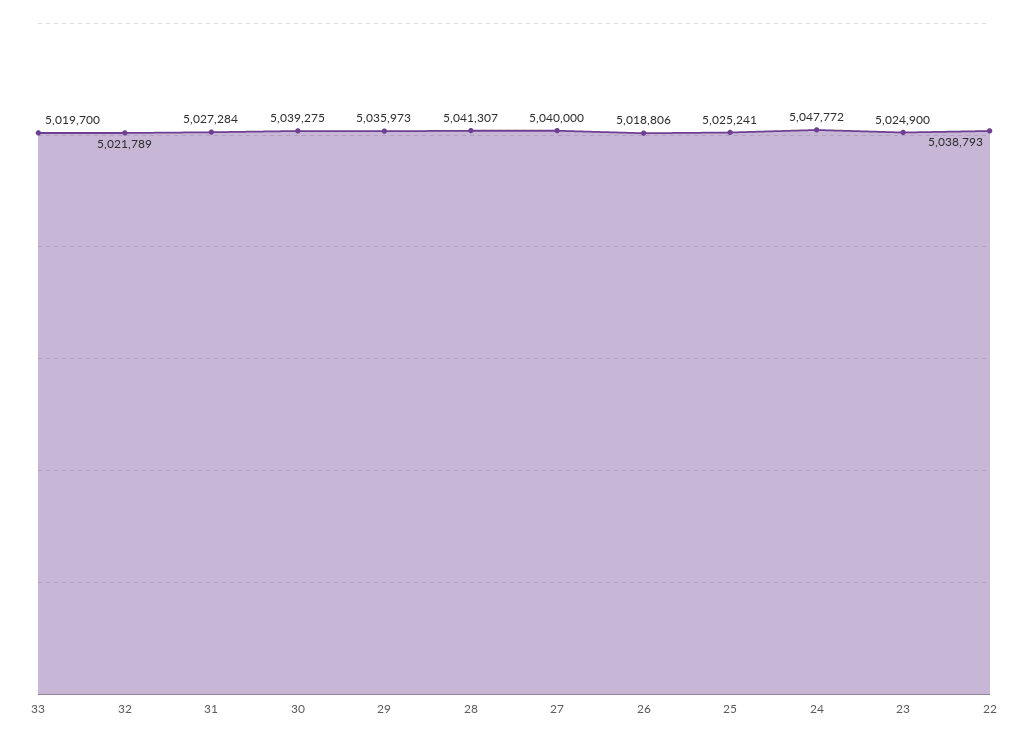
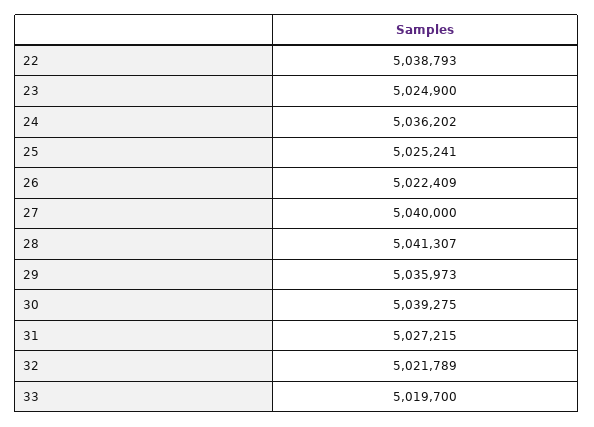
31: 5027284 -> 5027215
26: 5018806 -> 5022409
24: 5047772 -> 5036202

